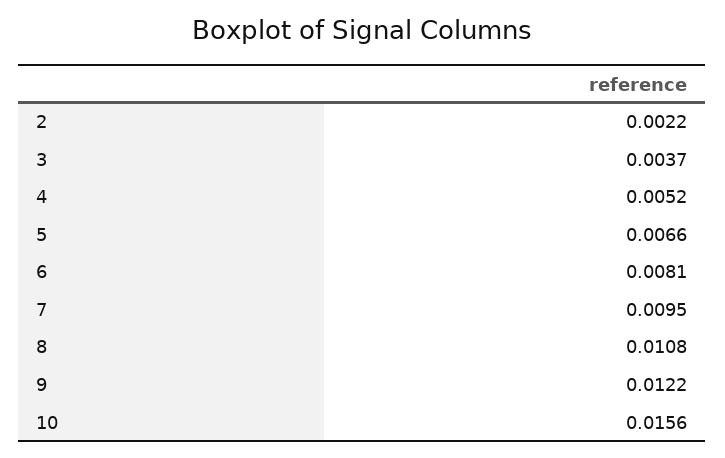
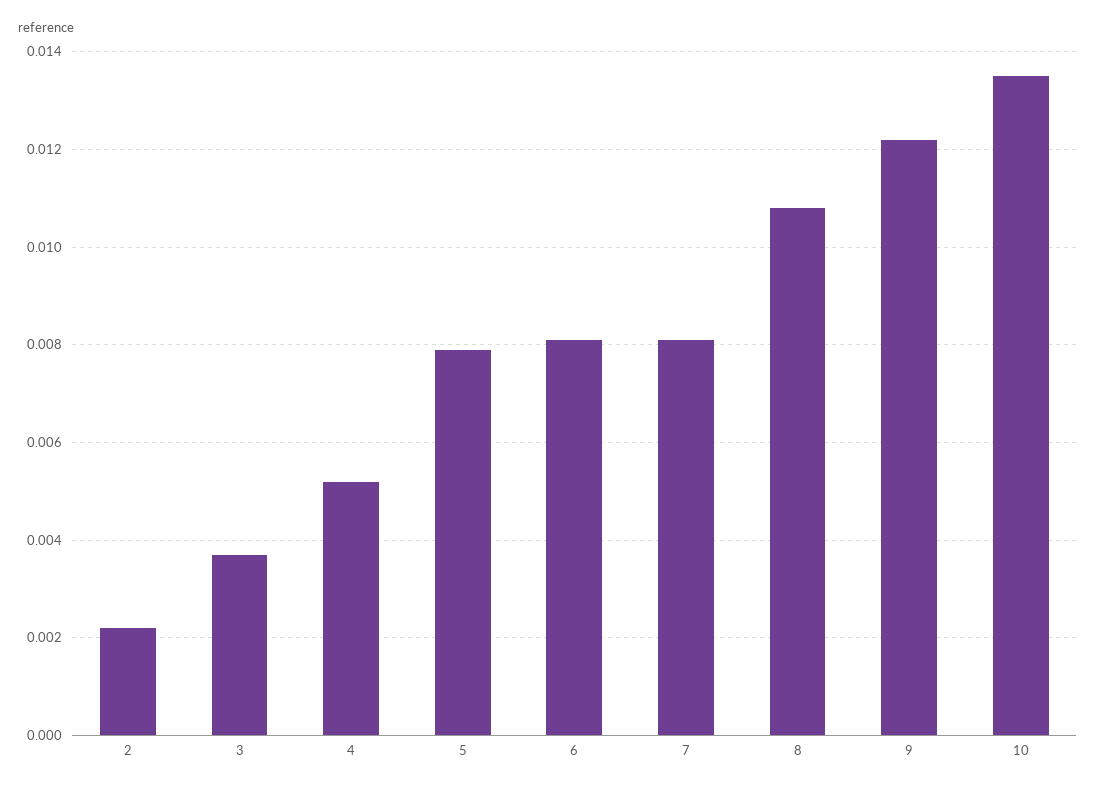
5: 0.0066 -> 0.008
7: 0.0095 -> 0.008
10: 0.0156 -> 0.0135

